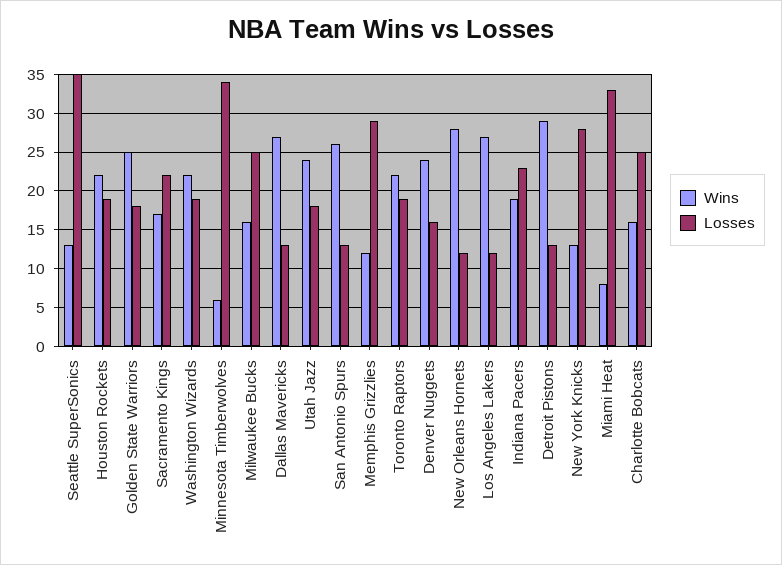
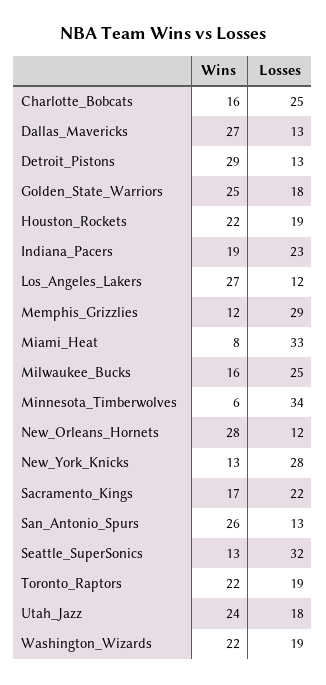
Losses, Seattle SuperSonics: 35 -> 32
Wins, Denver Nuggets: 24 -> none
Losses, Denver Nuggets: 16 -> none

